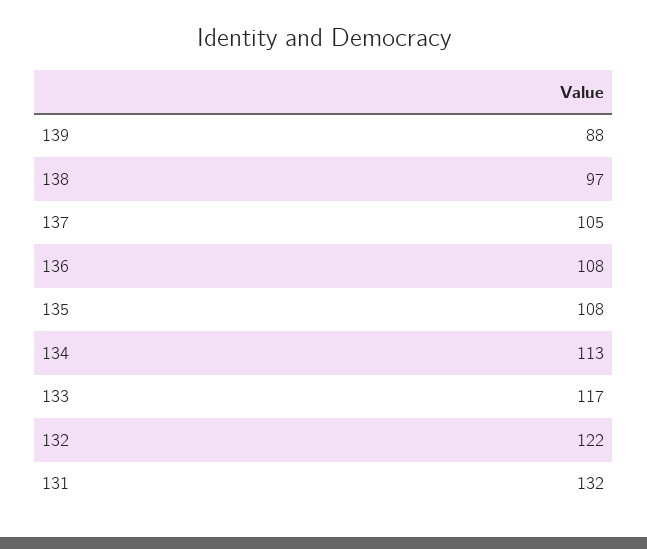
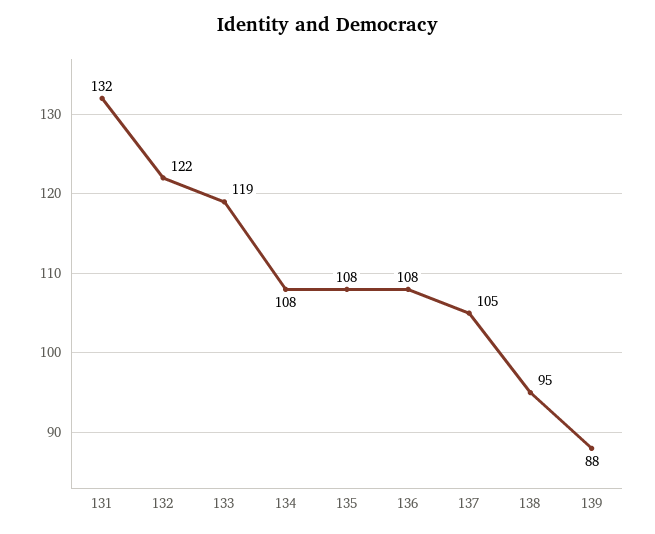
138: 97 -> 95
134: 113 -> 108
133: 117 -> 119

